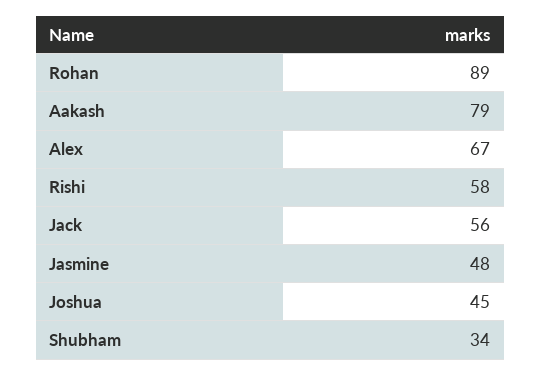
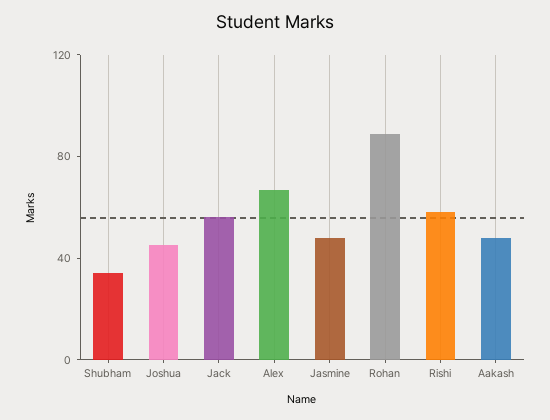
Aakash: 79 -> 50

